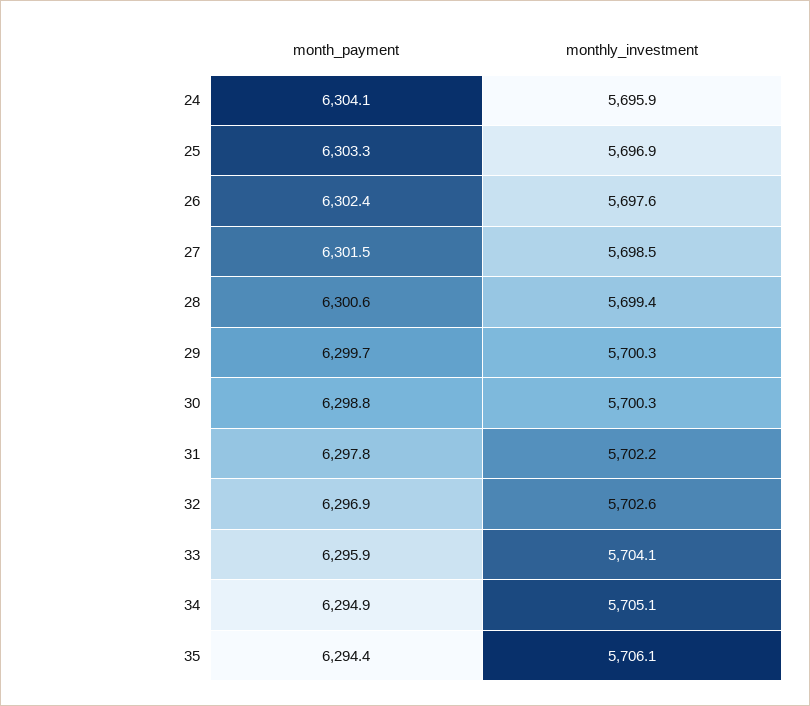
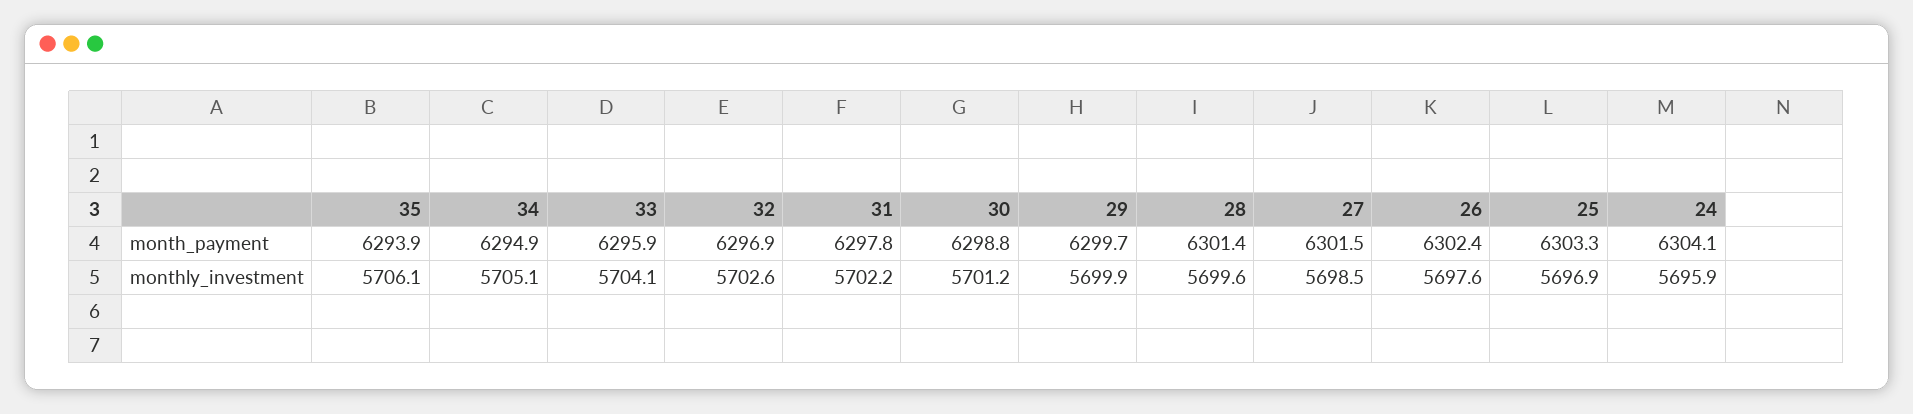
month_payment, 28: 6300.6 -> 6301.4
monthly_investment, 28: 5699.4 -> 5699.6
monthly_investment, 29: 5700.3 -> 5699.9
monthly_investment, 30: 5700.3 -> 5701.2
month_payment, 35: 6294.4 -> 6293.9

